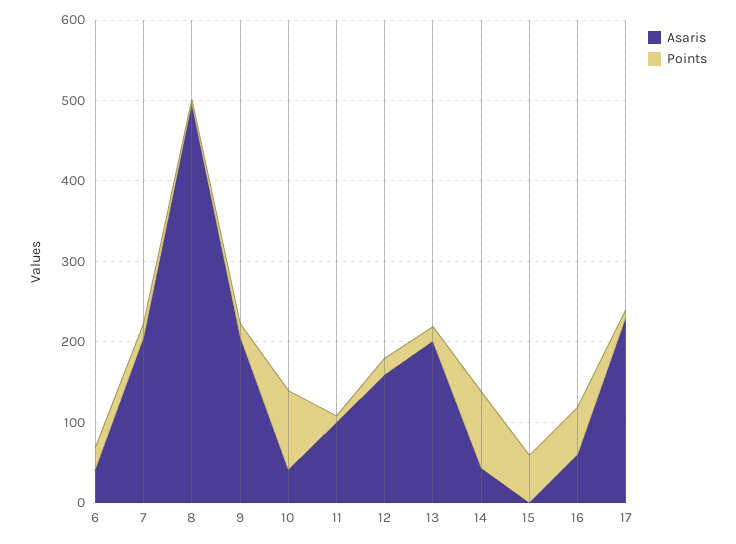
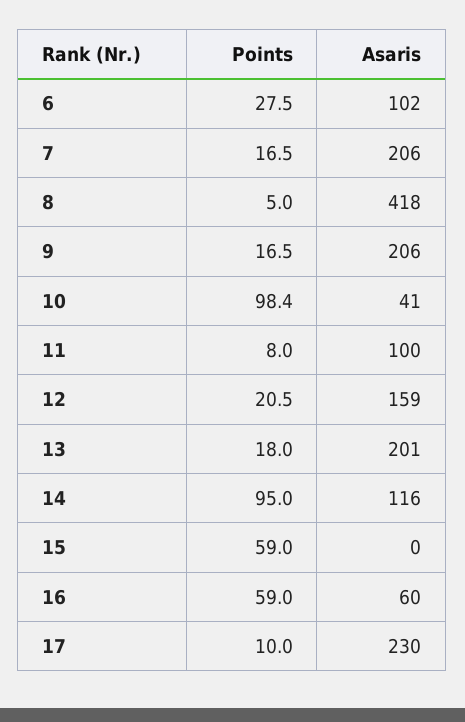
Asaris, 6: 40 -> 102
Asaris, 8: 500 -> 418
Asaris, 14: 40 -> 116

